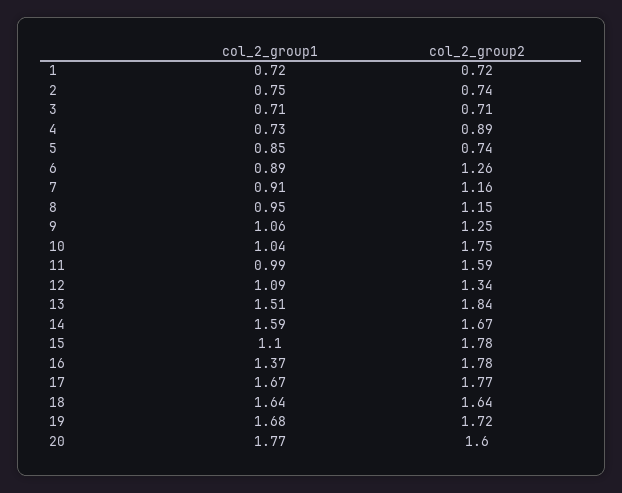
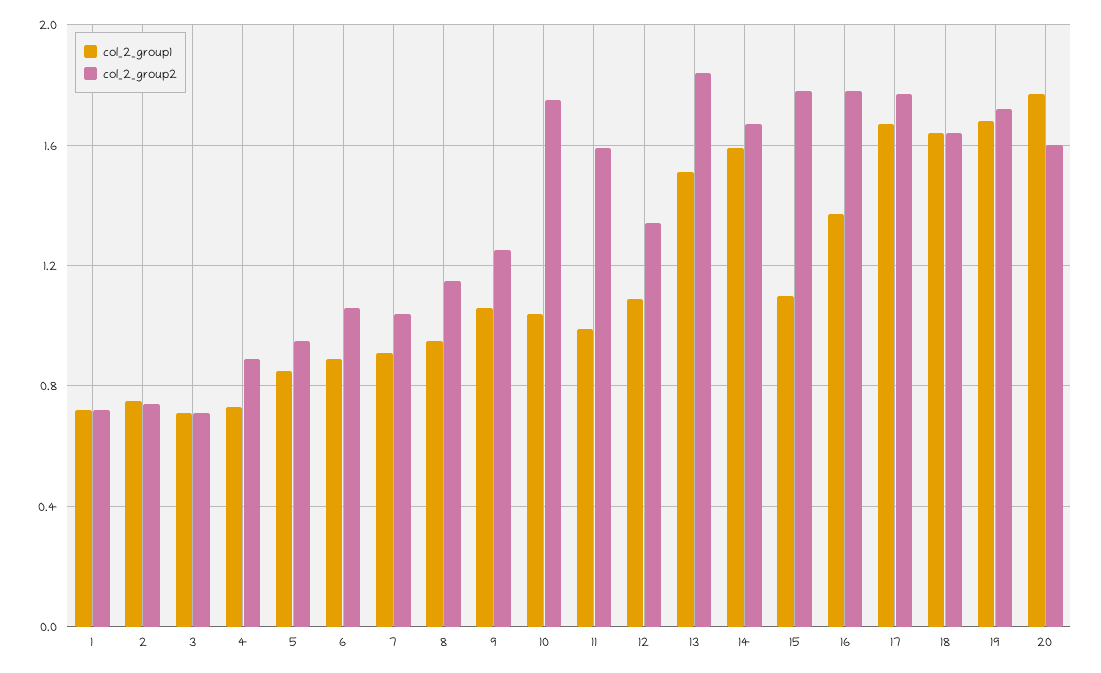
col_2_group2, 5: 0.74 -> 0.95
col_2_group2, 6: 1.26 -> 1.05
col_2_group2, 7: 1.16 -> 1.05

